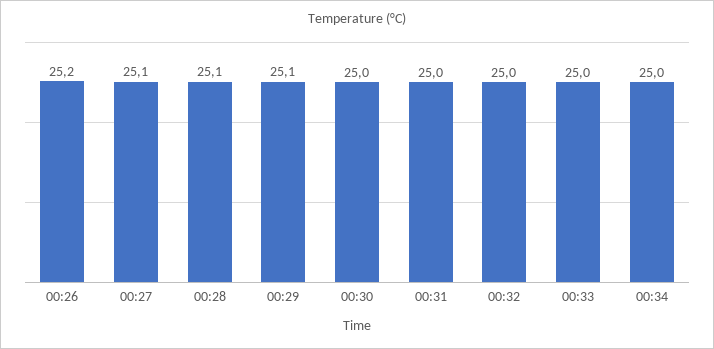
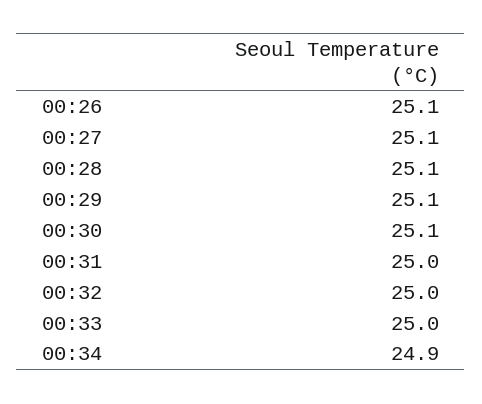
00:26: 25.2 -> 25.1
00:30: 25 -> 25.1
00:34: 25 -> 24.9

